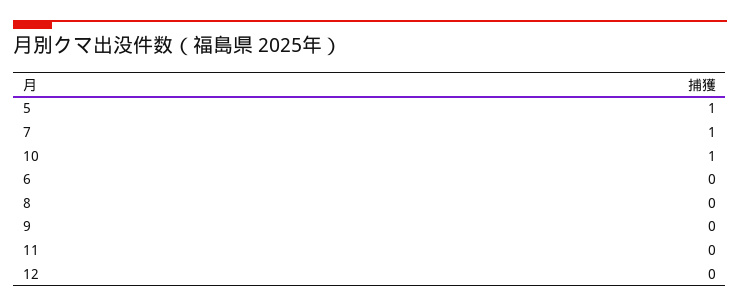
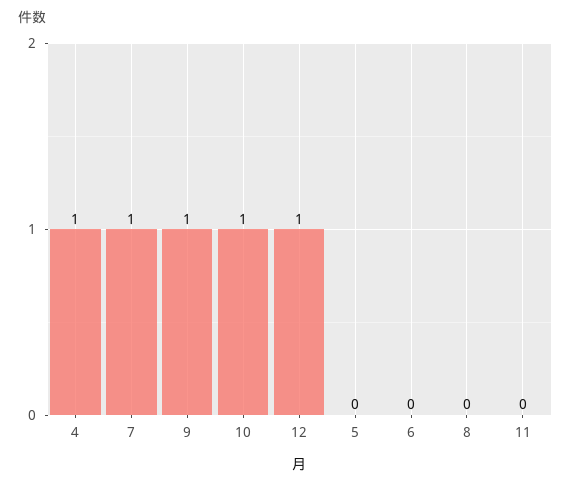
5: 1 -> 0
9: 0 -> 1
12: 0 -> 1
4: none -> 1

